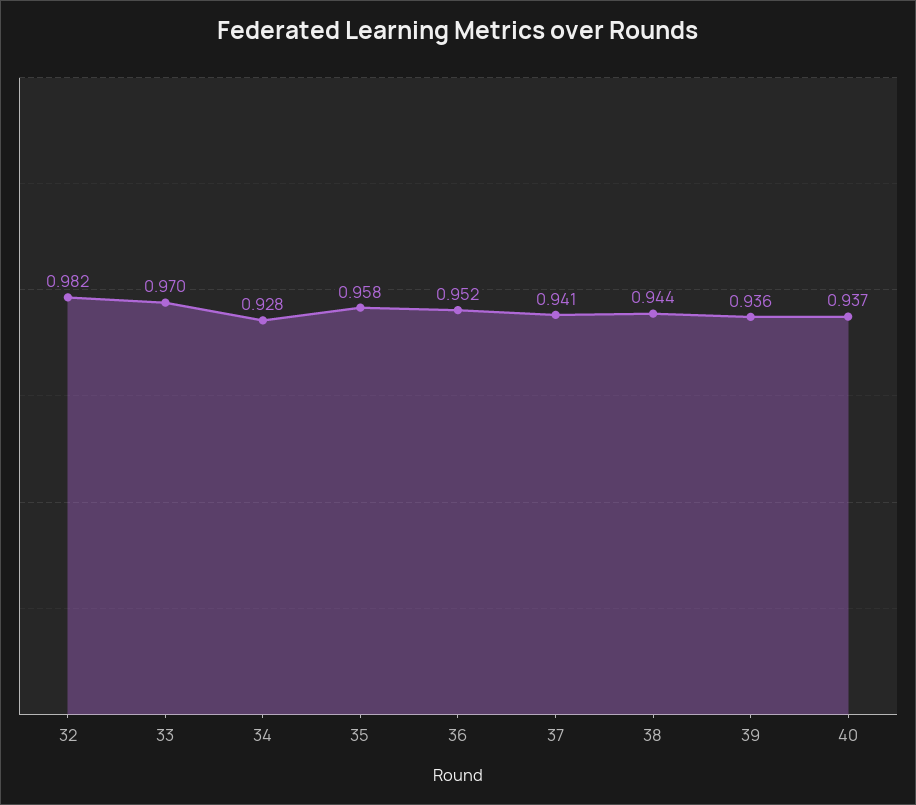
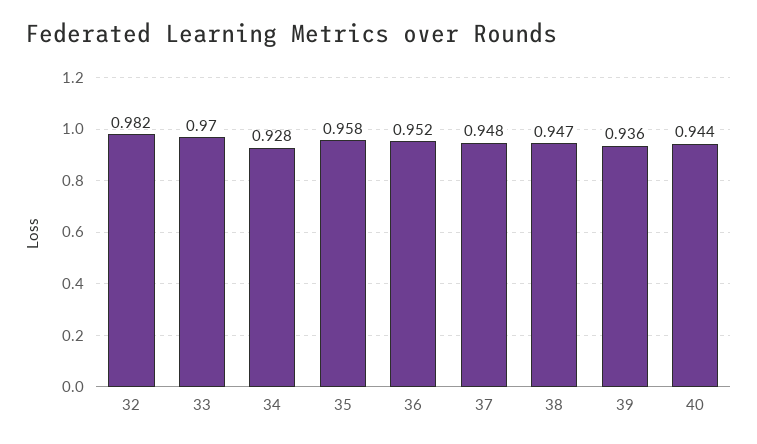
37: 0.941 -> 0.948
38: 0.944 -> 0.947
40: 0.937 -> 0.944

